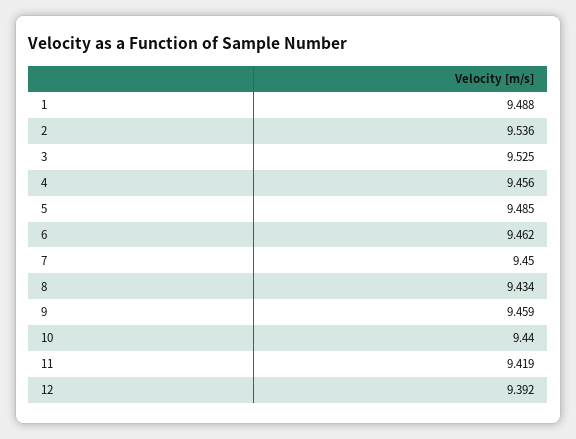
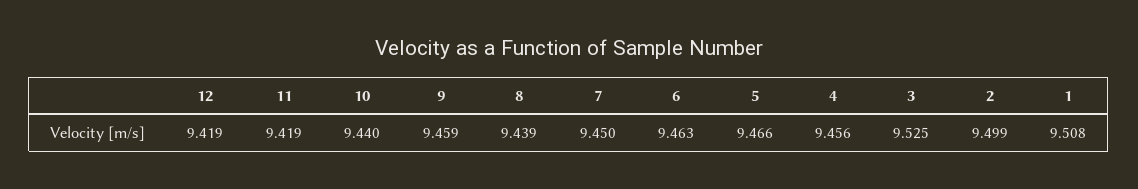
1: 9.488 -> 9.508
2: 9.536 -> 9.499
5: 9.485 -> 9.466
6: 9.462 -> 9.463
8: 9.434 -> 9.439
12: 9.392 -> 9.419

